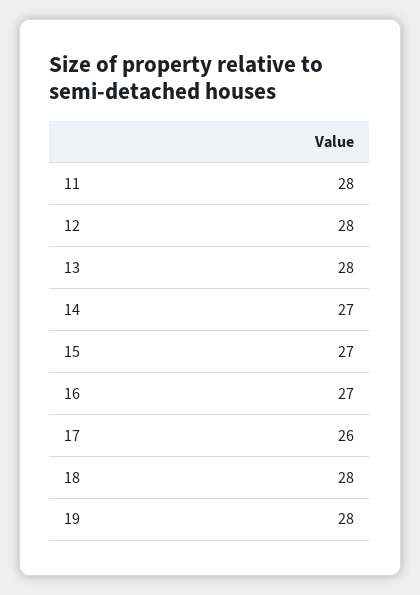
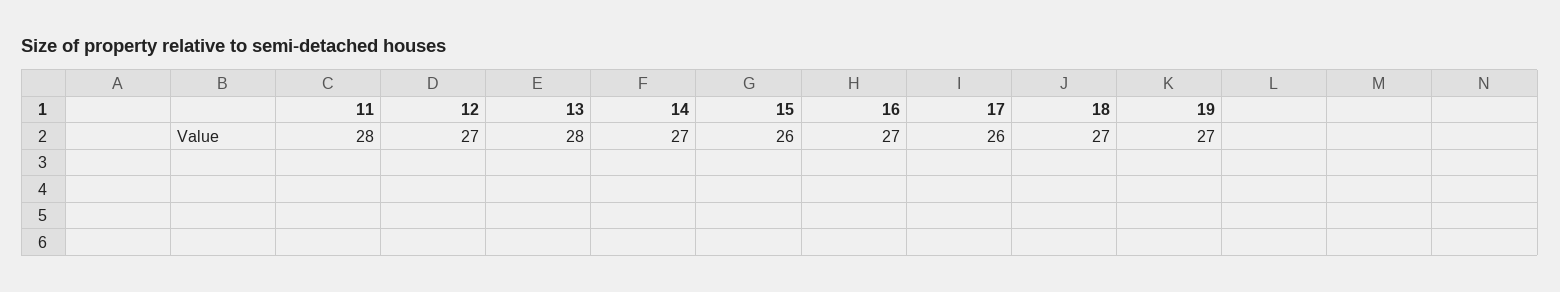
12: 28 -> 27
15: 27 -> 26
18: 28 -> 27
19: 28 -> 27

